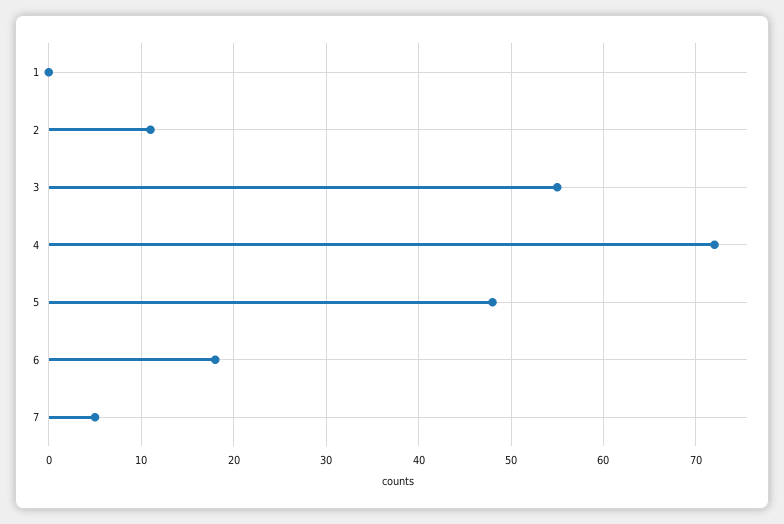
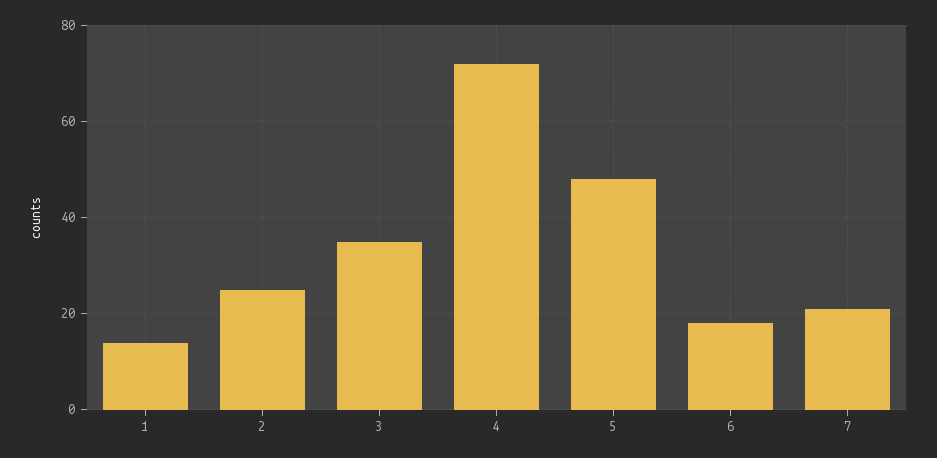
1: 0 -> 15
2: 11 -> 25
3: 55 -> 35
7: 5 -> 20

